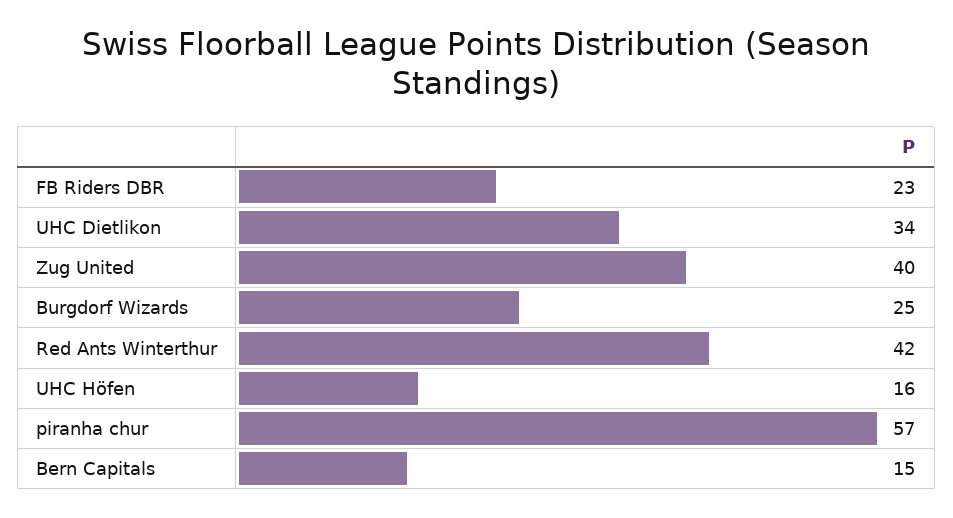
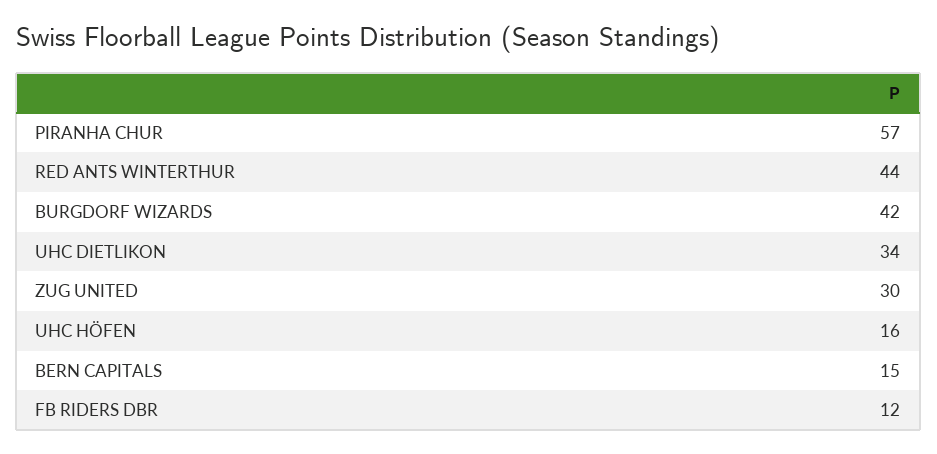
FB Riders DBR: 23 -> 12
Zug United: 40 -> 30
Burgdorf Wizards: 25 -> 42
Red Ants Winterthur: 42 -> 44

